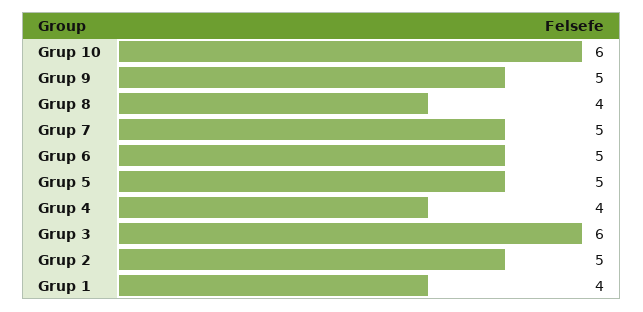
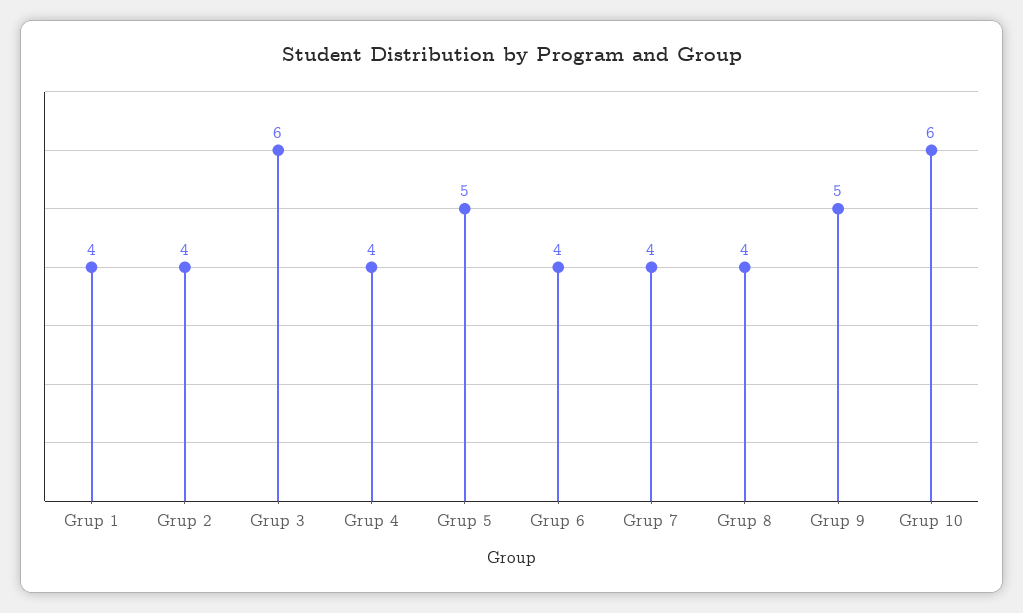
Grup 7: 5 -> 4
Grup 6: 5 -> 4
Grup 2: 5 -> 4

